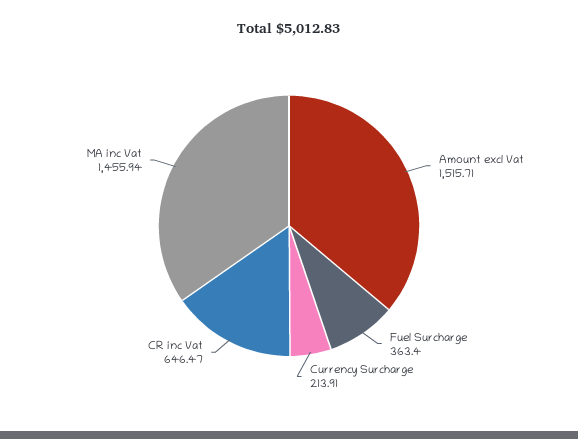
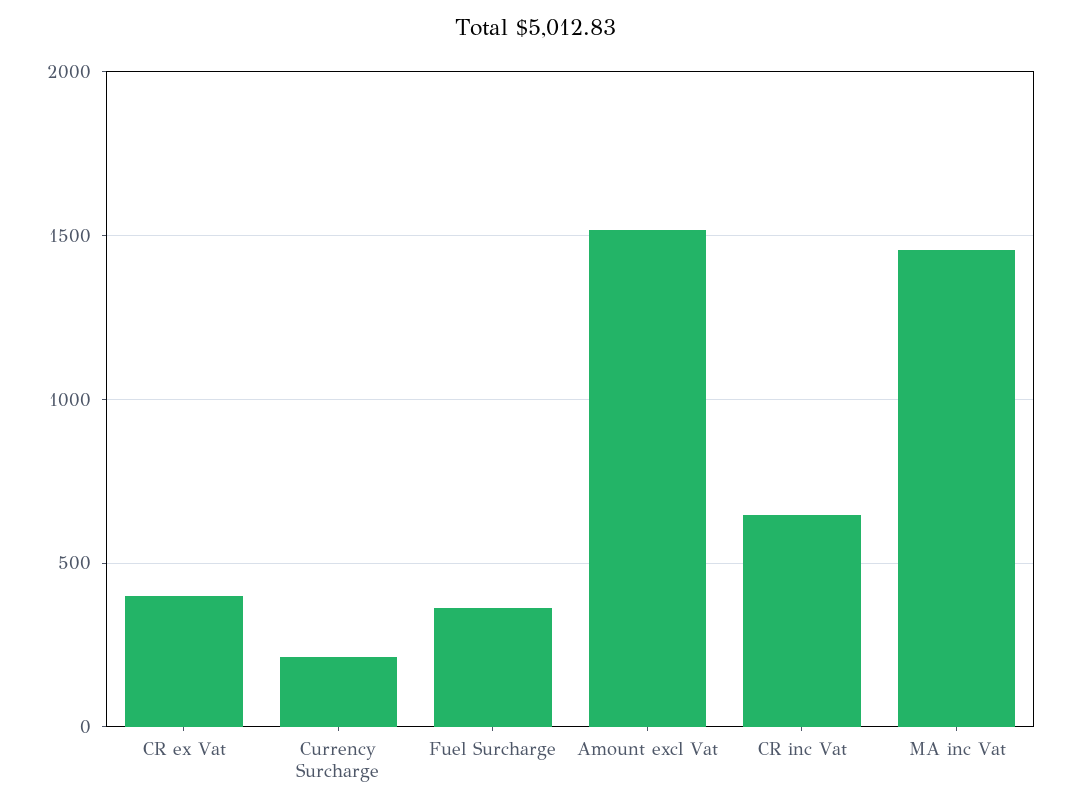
CR ex Vat: none -> 400

